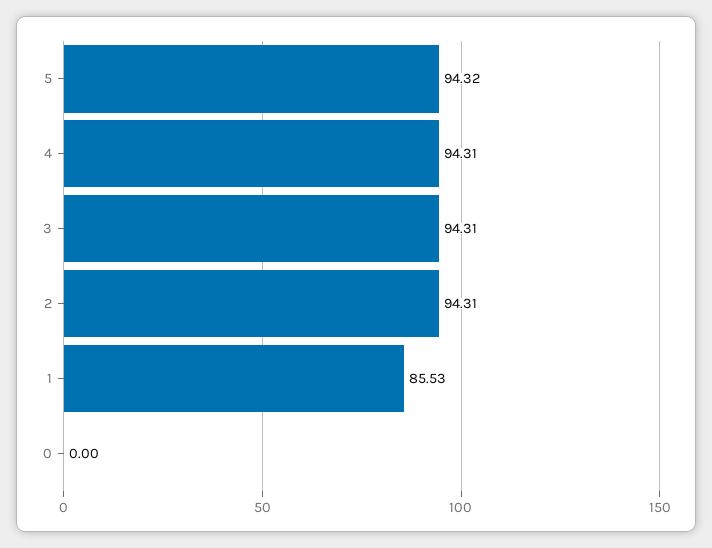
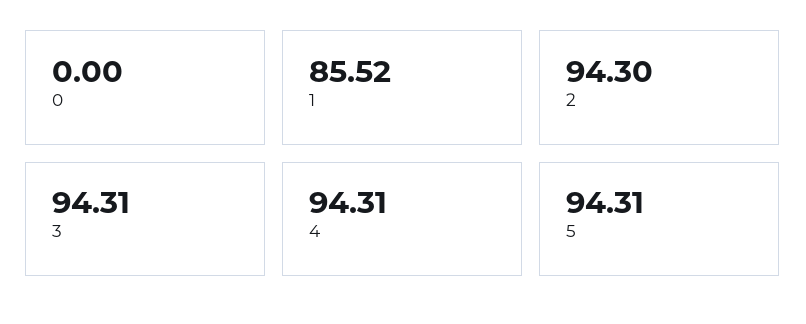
5: 94.32 -> 94.31
2: 94.31 -> 94.3
1: 85.53 -> 85.52

